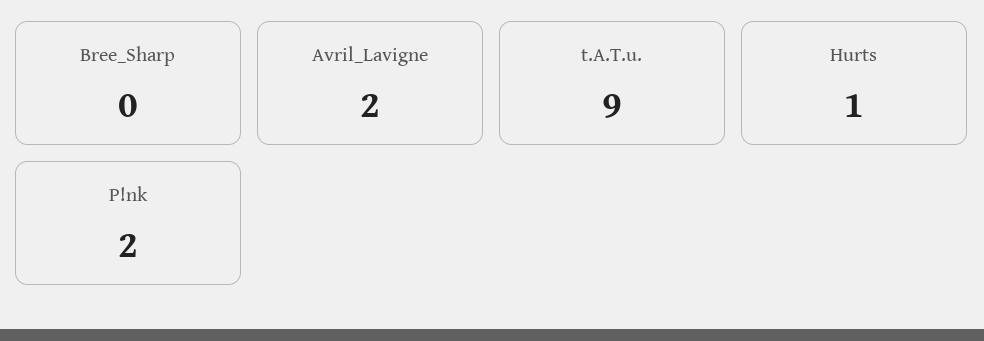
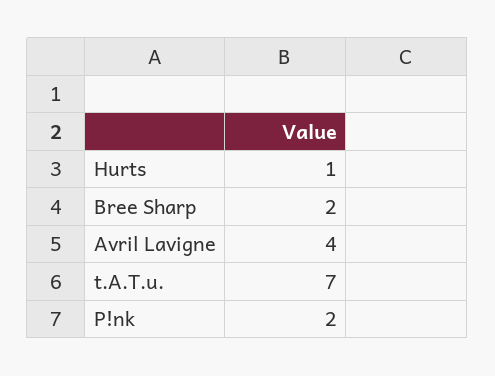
Bree_Sharp: 0 -> 2
Avril_Lavigne: 2 -> 4
t.A.T.u.: 9 -> 7

